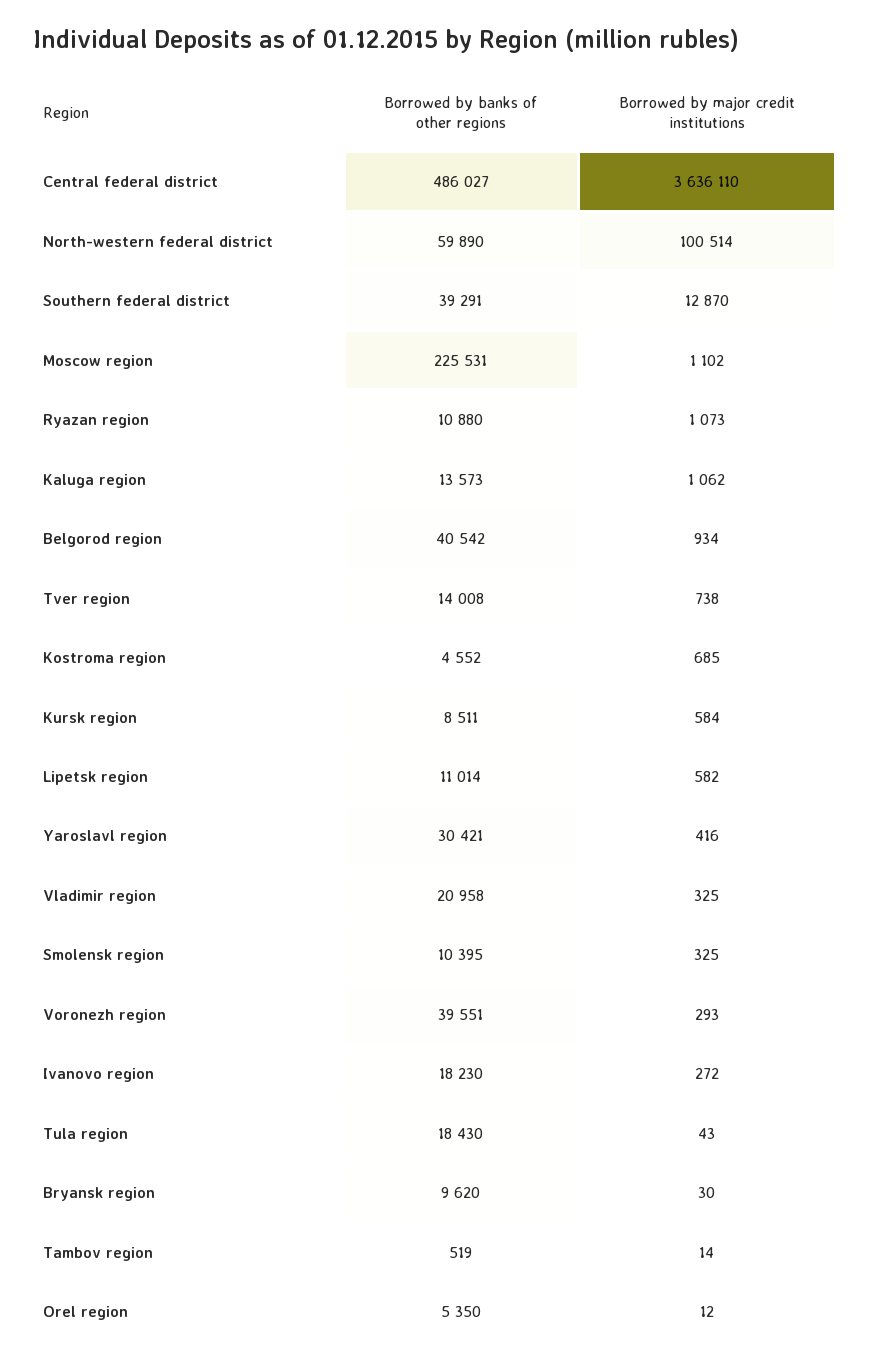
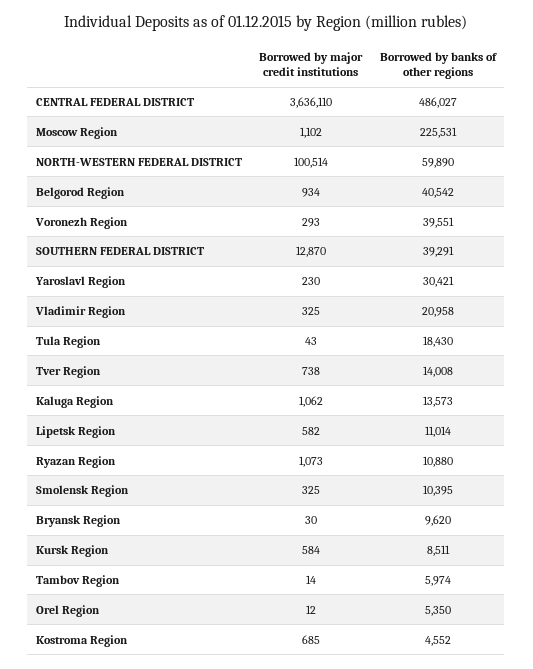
Borrowed by major credit institutions, Yaroslavl region: 416 -> 230
Borrowed by banks of other regions, Ivanovo region: 18230 -> none
Borrowed by major credit institutions, Ivanovo region: 272 -> none
Borrowed by banks of other regions, Tambov region: 519 -> 5974

